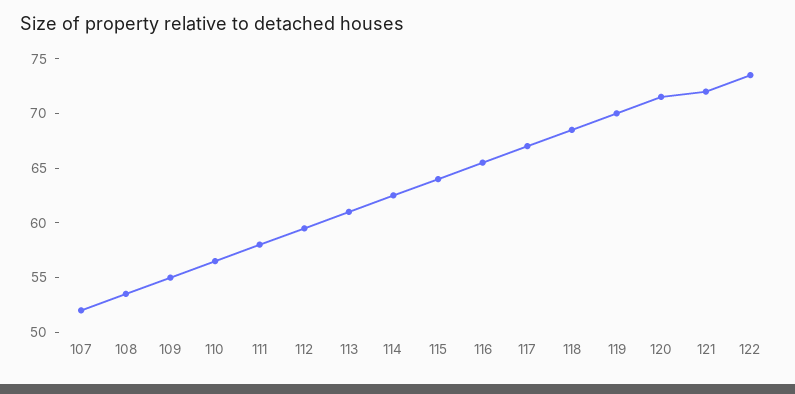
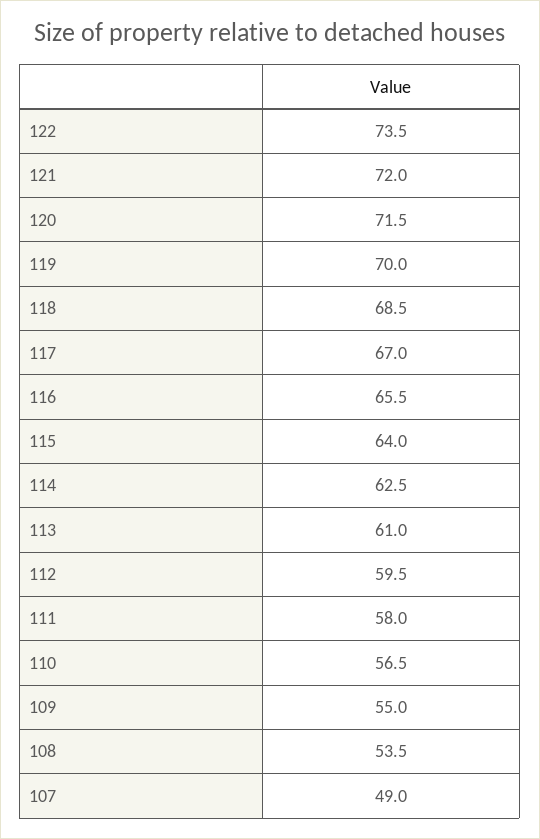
107: 52 -> 49

